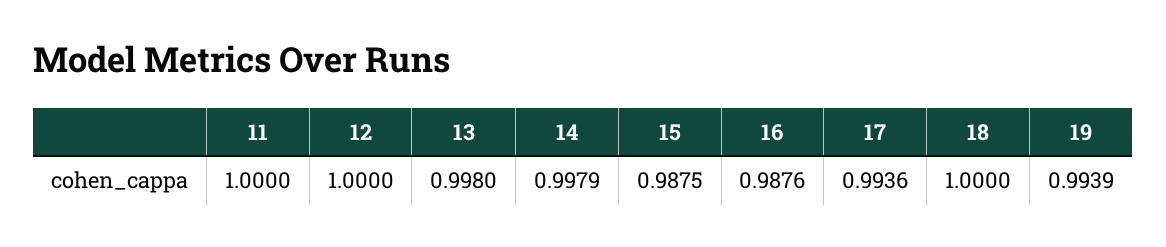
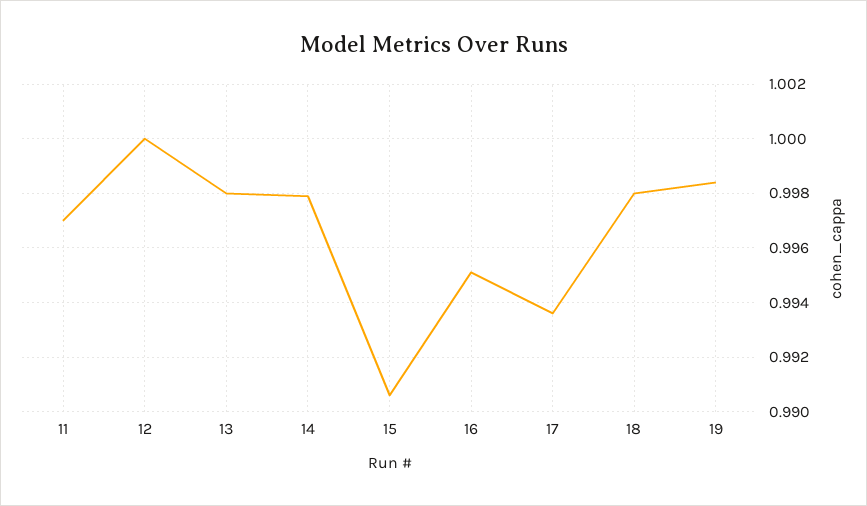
11: 1 -> 0.997
15: 0.9875 -> 0.9905
16: 0.9876 -> 0.995
18: 1 -> 0.998
19: 0.9939 -> 0.9985

